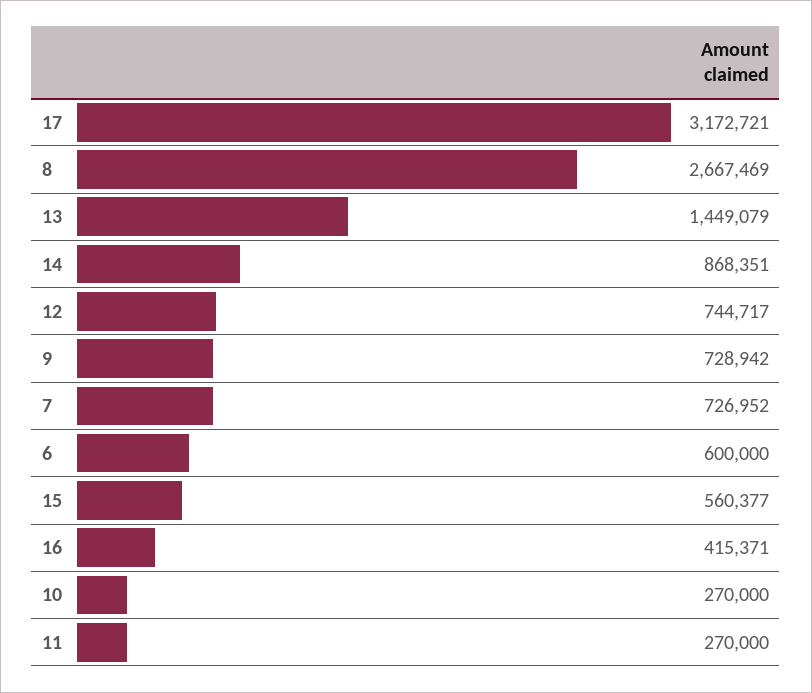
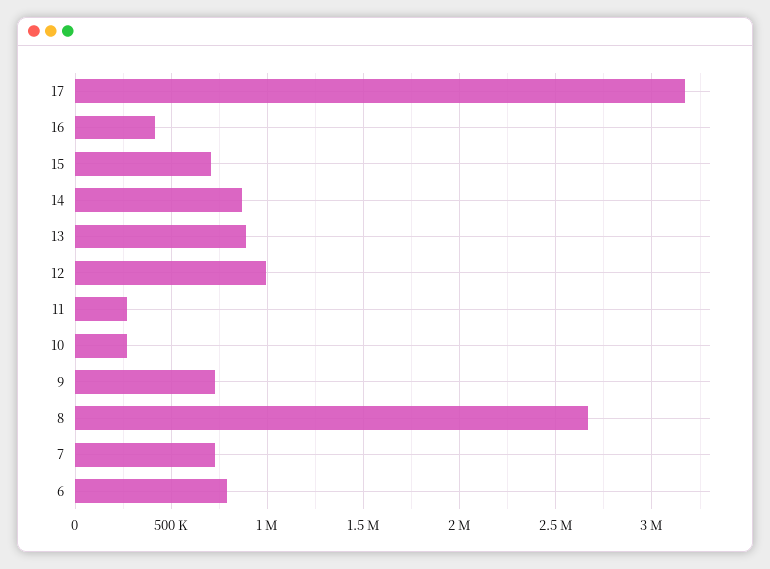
13: 1449079 -> 900000
12: 744717 -> 1000000
6: 600000 -> 800000
15: 560377 -> 700000

